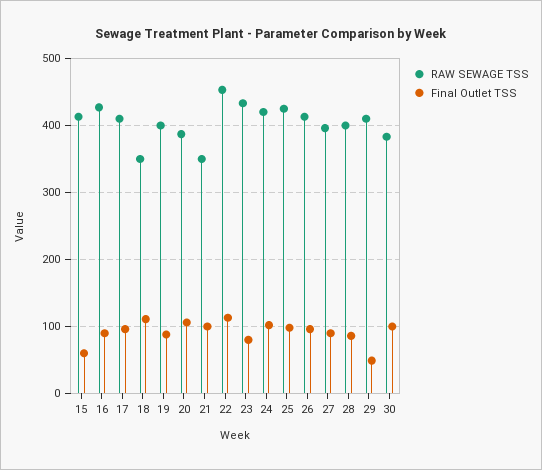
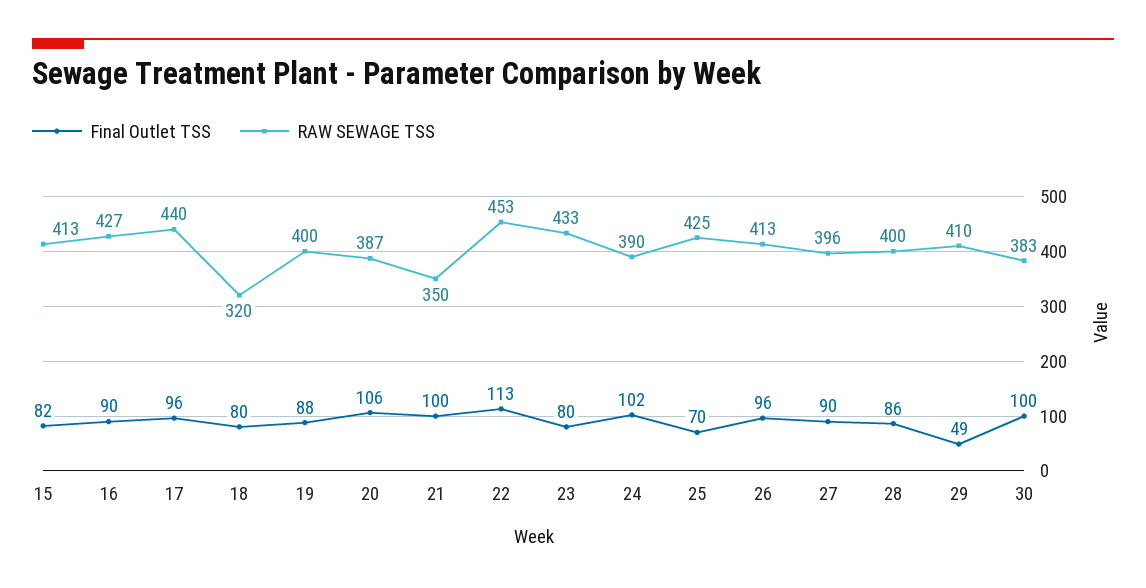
Final Outlet TSS, 15: 60 -> 82
RAW SEWAGE TSS, 17: 410 -> 440
RAW SEWAGE TSS, 18: 350 -> 320
Final Outlet TSS, 18: 110 -> 80
RAW SEWAGE TSS, 24: 420 -> 390
Final Outlet TSS, 25: 100 -> 70

